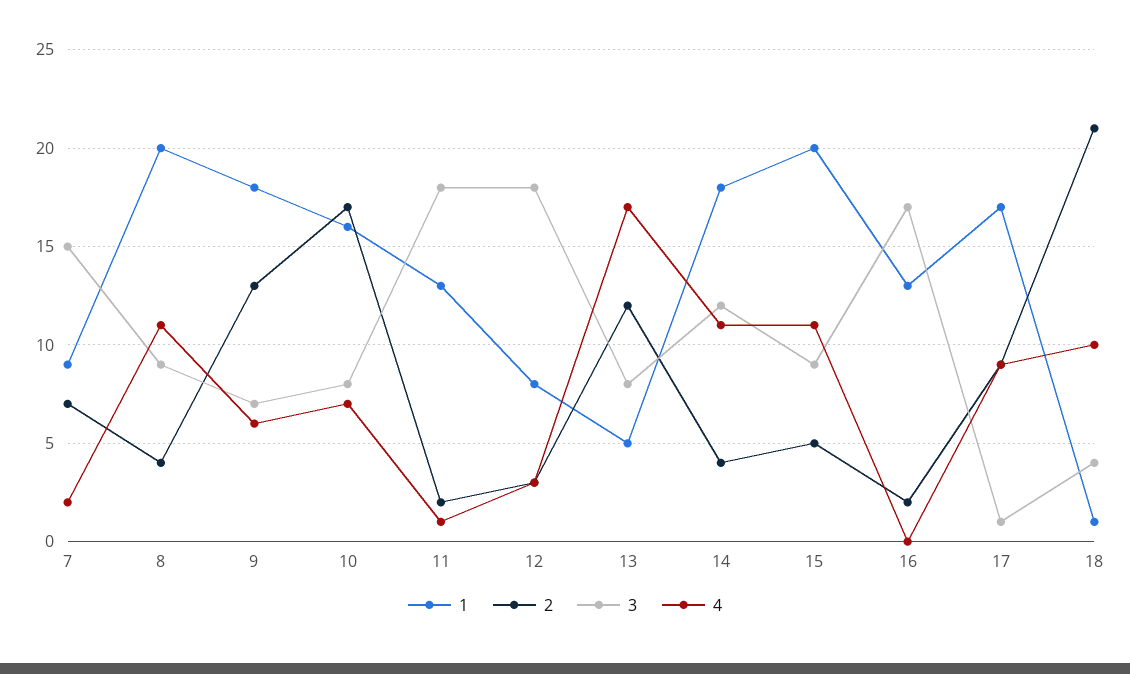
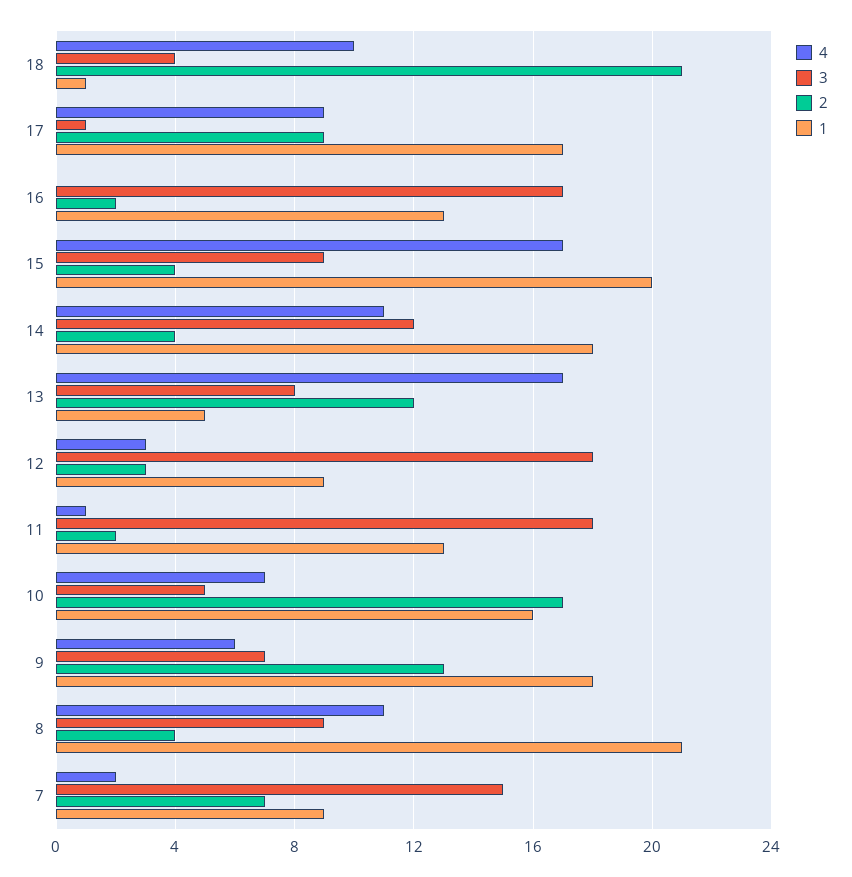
1, 8: 20 -> 21
3, 10: 8 -> 5
1, 12: 8 -> 9
2, 15: 5 -> 4
4, 15: 11 -> 17

